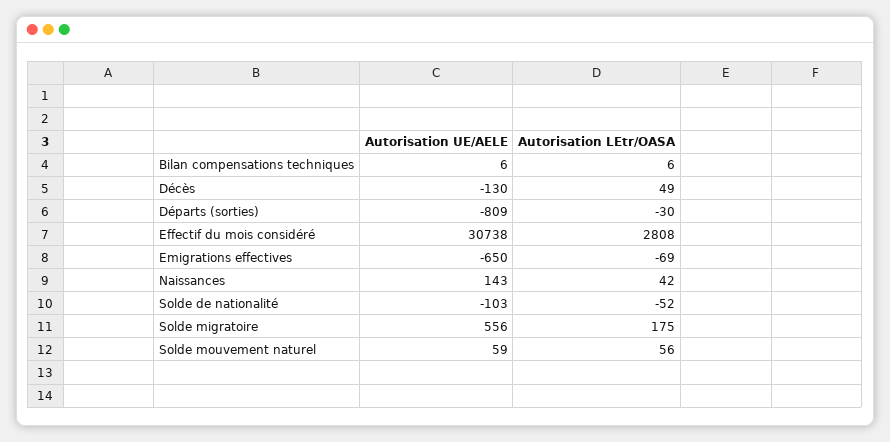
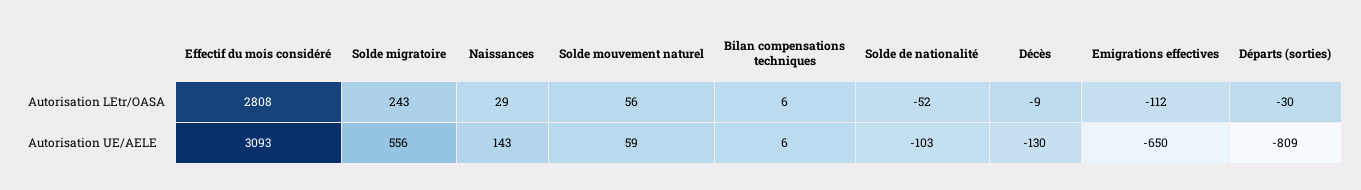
Autorisation LEtr/OASA, Décès: 49 -> -9
Autorisation UE/AELE, Effectif du mois considéré: 30738 -> 3093
Autorisation LEtr/OASA, Emigrations effectives: -69 -> -112
Autorisation LEtr/OASA, Naissances: 42 -> 29
Autorisation LEtr/OASA, Solde migratoire: 175 -> 243

